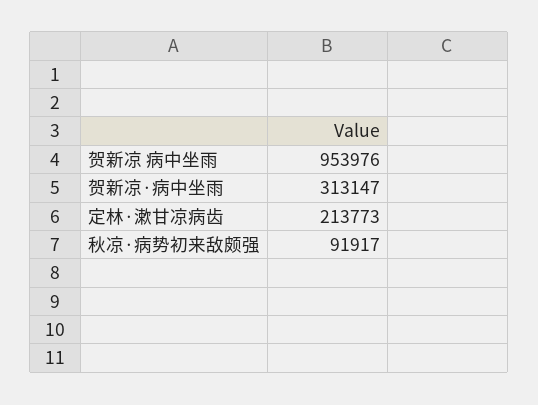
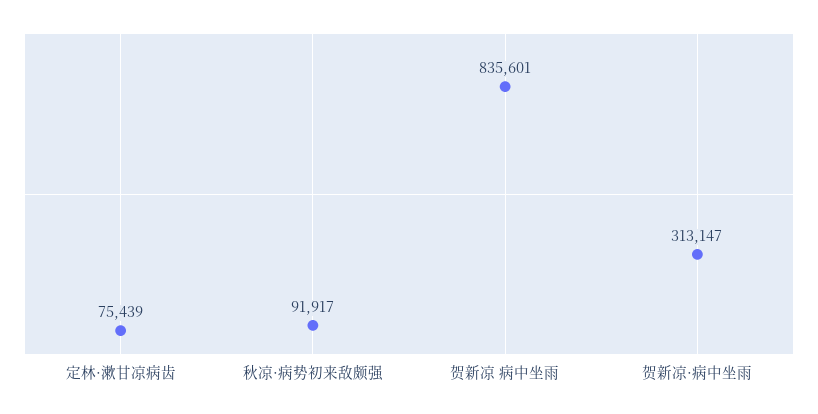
贺新凉 病中坐雨: 953976 -> 835601
定林·漱甘凉病齿: 213773 -> 75439

